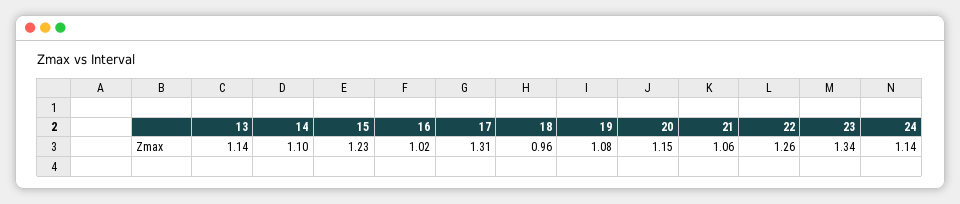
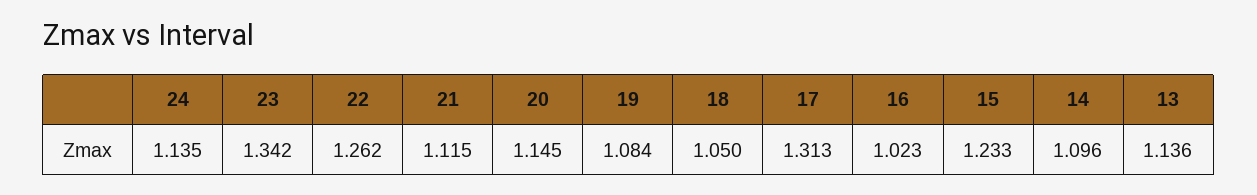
18: 0.96 -> 1.05
21: 1.06 -> 1.115

